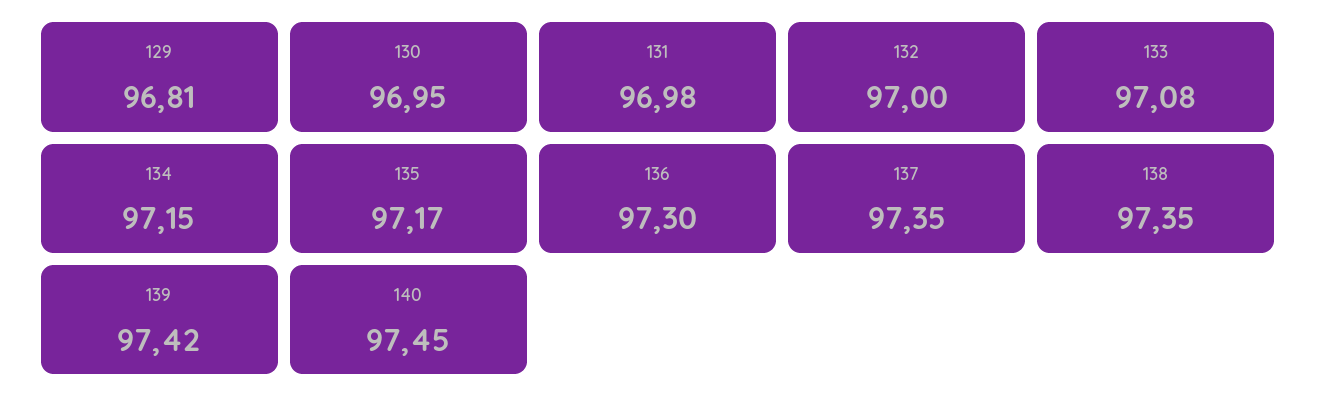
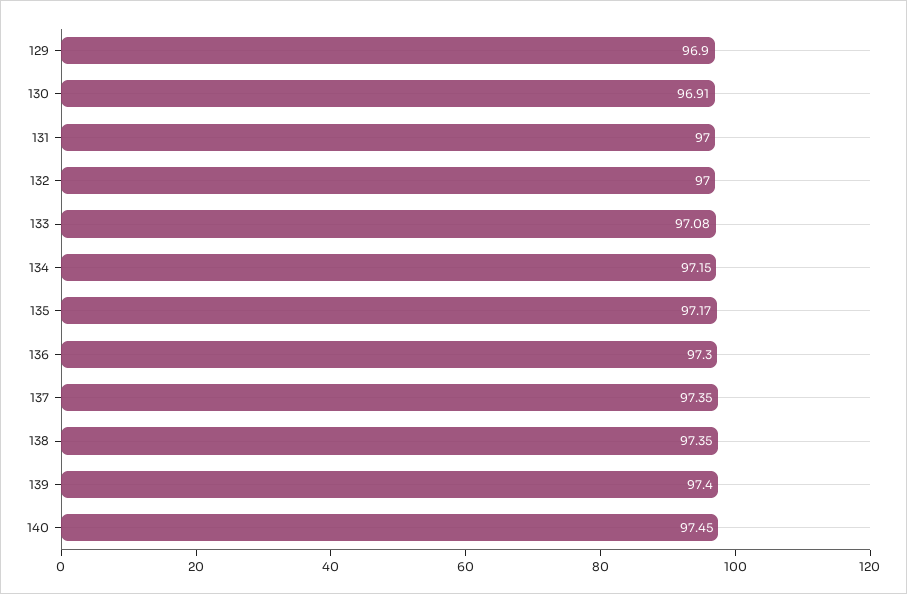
129: 96.81 -> 96.9
130: 96.95 -> 96.91
131: 96.98 -> 97
139: 97.42 -> 97.4

